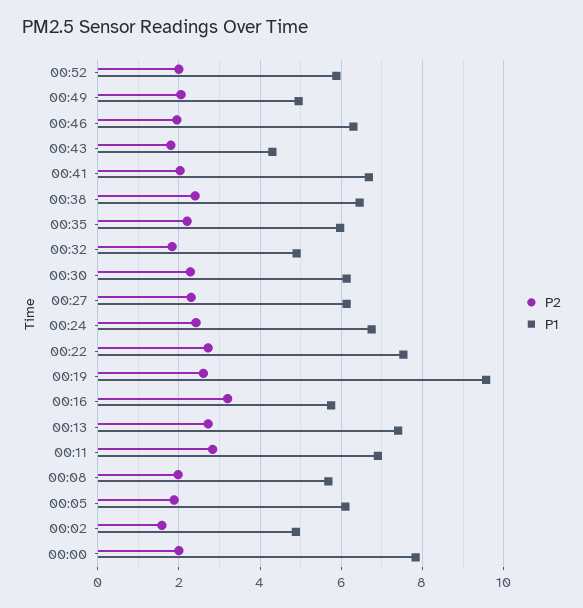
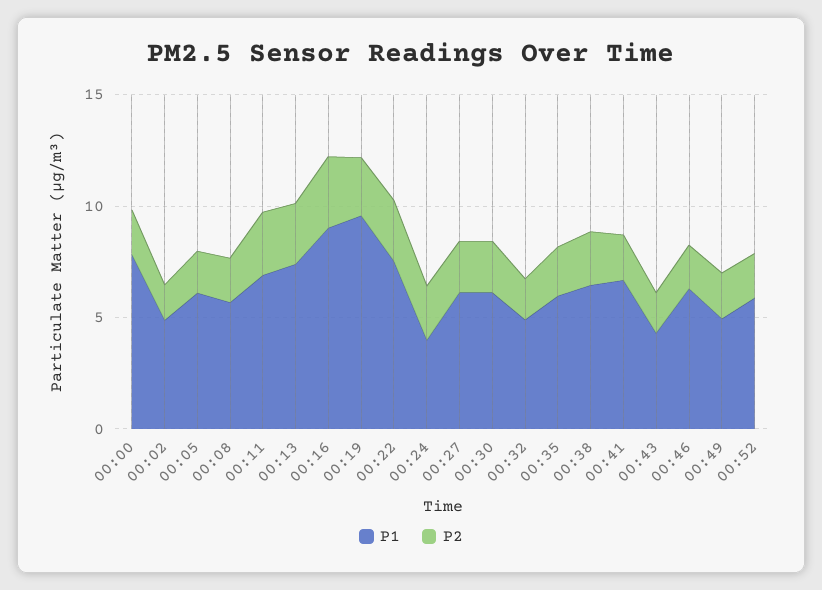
P1, 00:24: 6.8 -> 4
P1, 00:16: 5.8 -> 9

